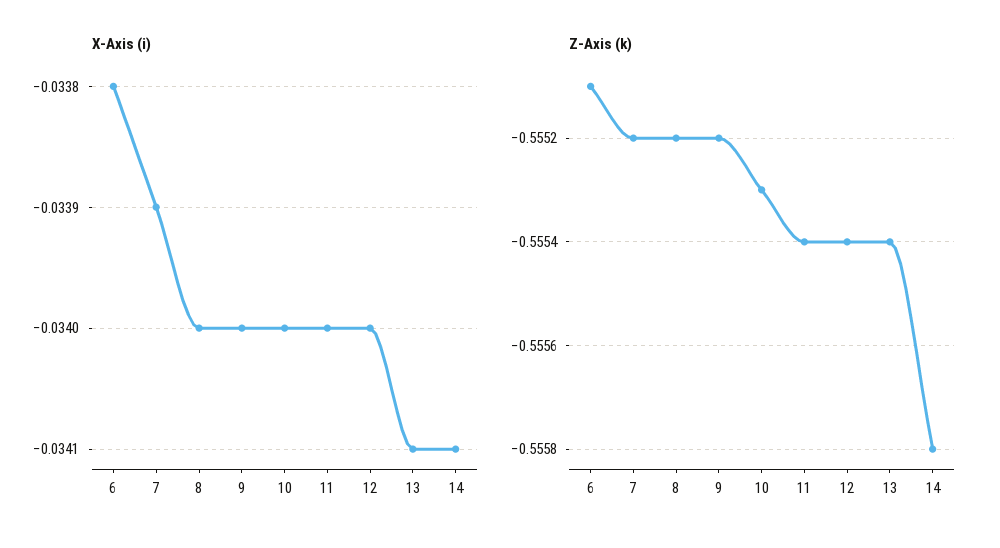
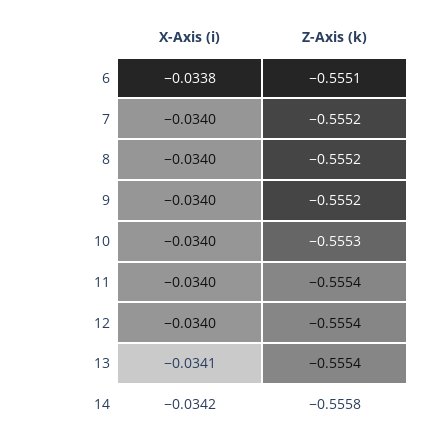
X-Axis (i), 7: -0.0339 -> -0.034
X-Axis (i), 14: -0.0341 -> -0.0342

